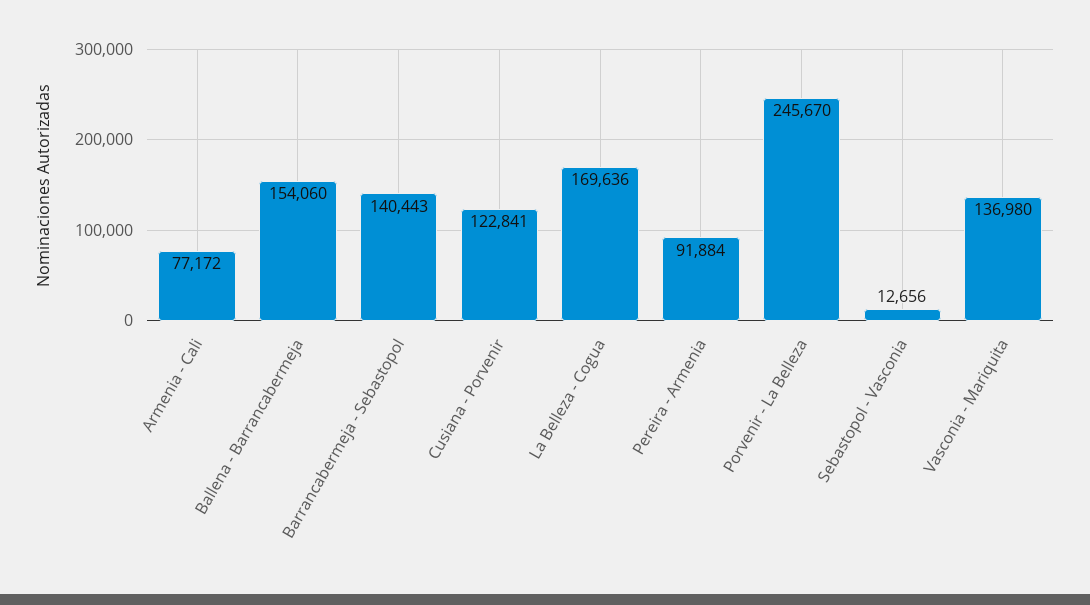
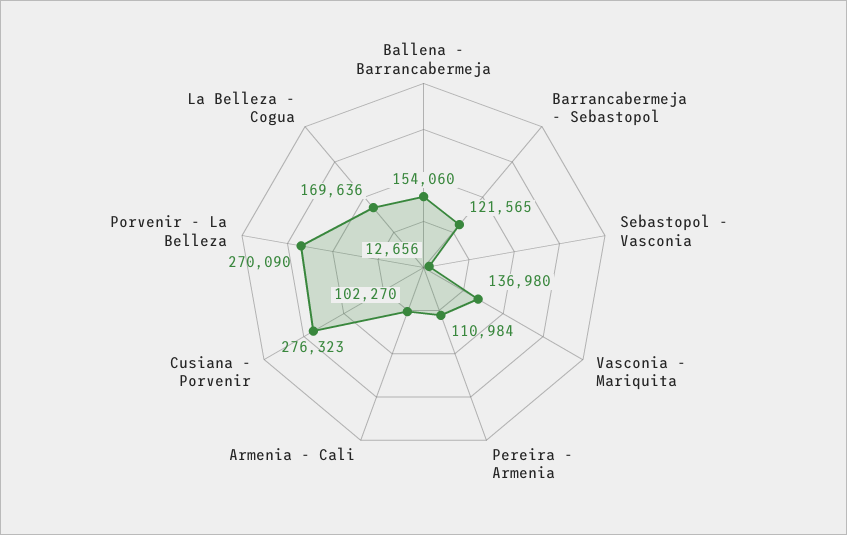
Armenia - Cali: 77172 -> 102270
Barrancabermeja - Sebastopol: 140443 -> 121565
Cusiana - Porvenir: 122841 -> 276323
Pereira - Armenia: 91884 -> 110984
Porvenir - La Belleza: 245670 -> 270090

